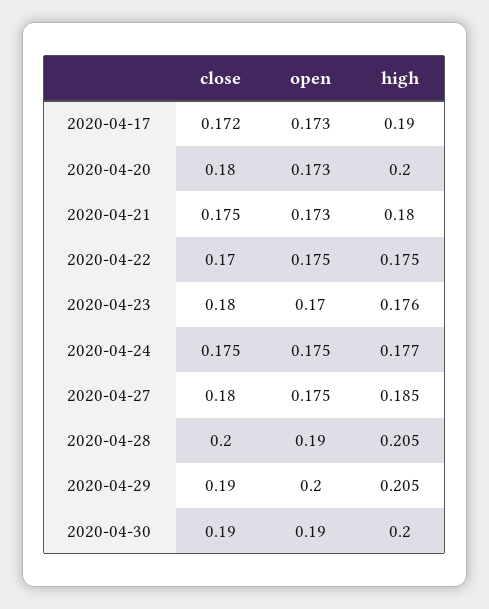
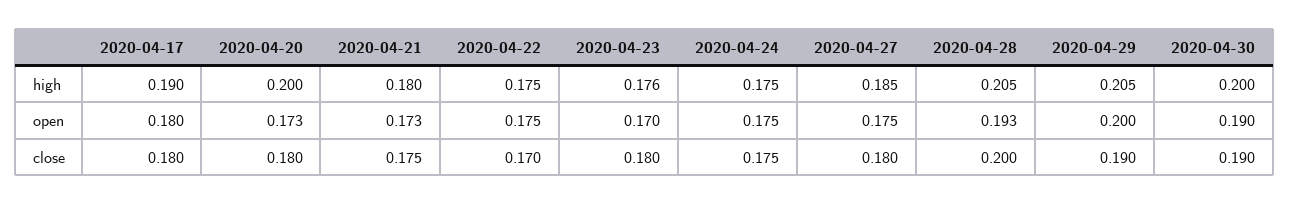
close, 2020-04-17: 0.172 -> 0.18
open, 2020-04-17: 0.173 -> 0.18
high, 2020-04-24: 0.177 -> 0.175
open, 2020-04-28: 0.19 -> 0.193

